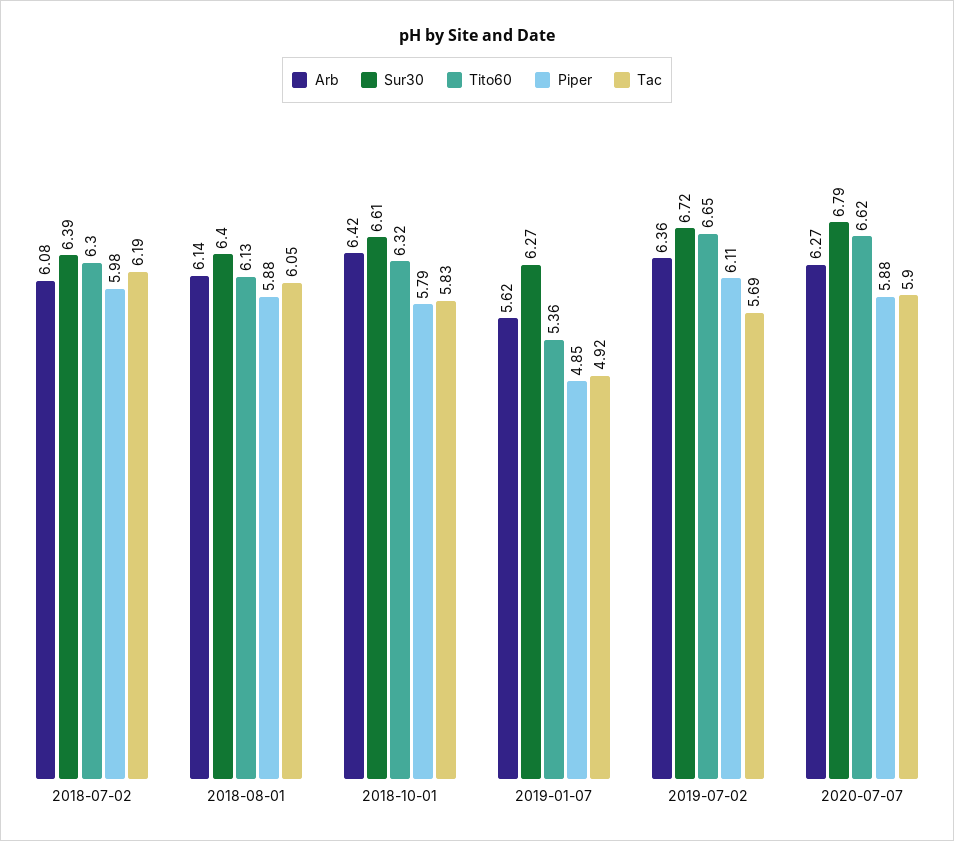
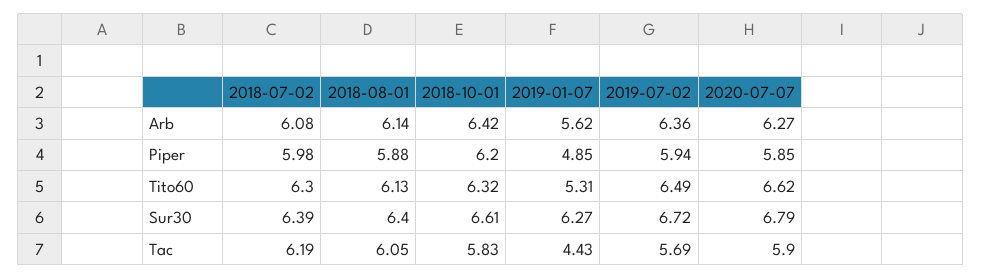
Piper, 2018-10-01: 5.79 -> 6.2
Tito60, 2019-01-07: 5.36 -> 5.31
Tac, 2019-01-07: 4.92 -> 4.43
Tito60, 2019-07-02: 6.65 -> 6.49
Piper, 2019-07-02: 6.11 -> 5.94
Piper, 2020-07-07: 5.88 -> 5.85

